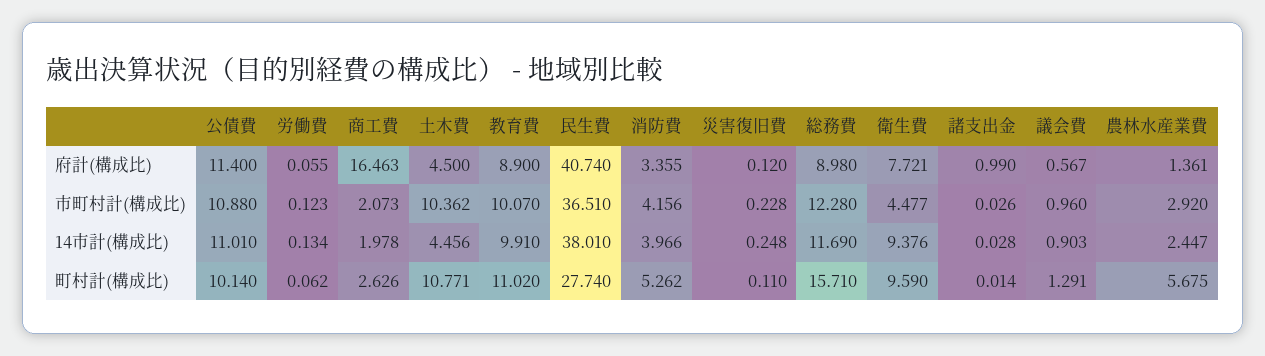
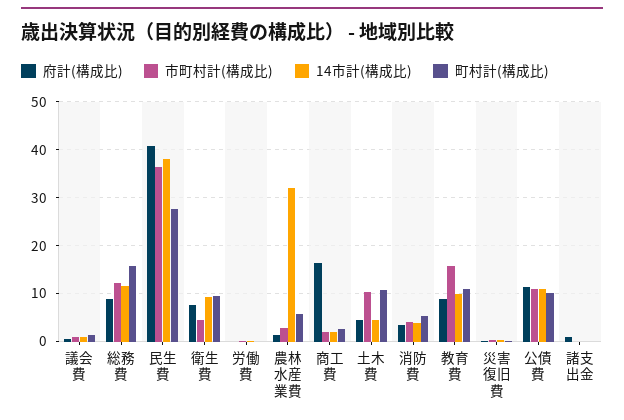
市町村計(構成比), 教育費: 10.07 -> 16
14市計(構成比), 農林水産業費: 2.447 -> 32

